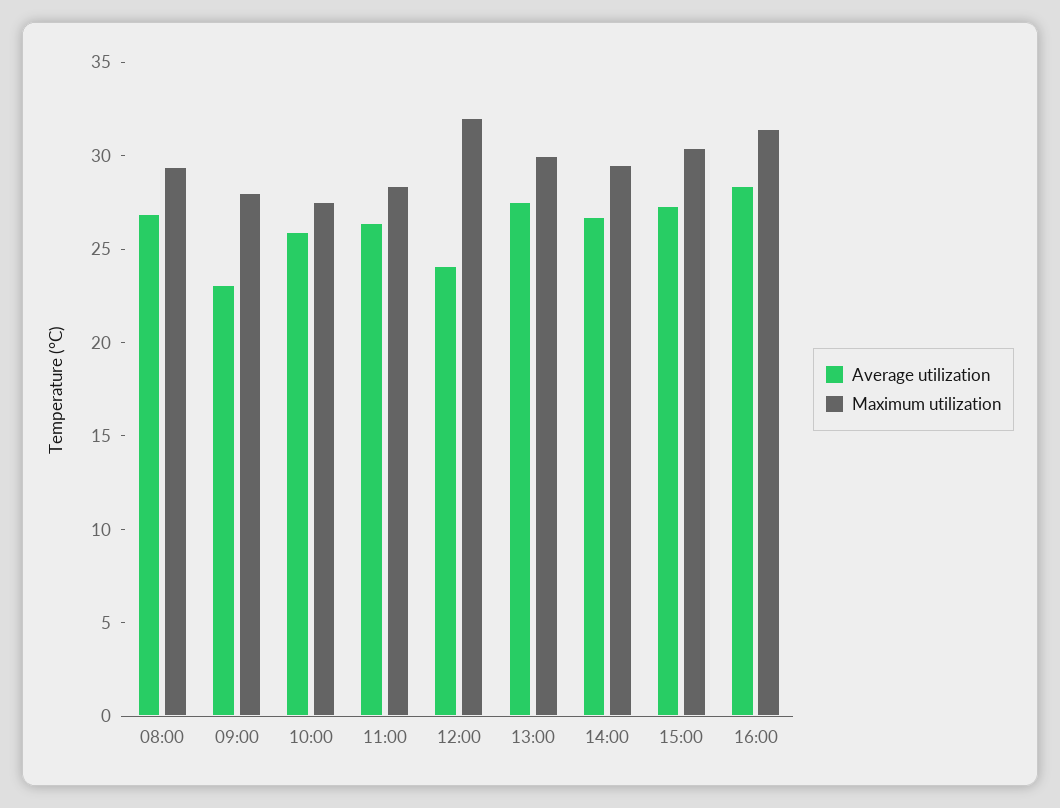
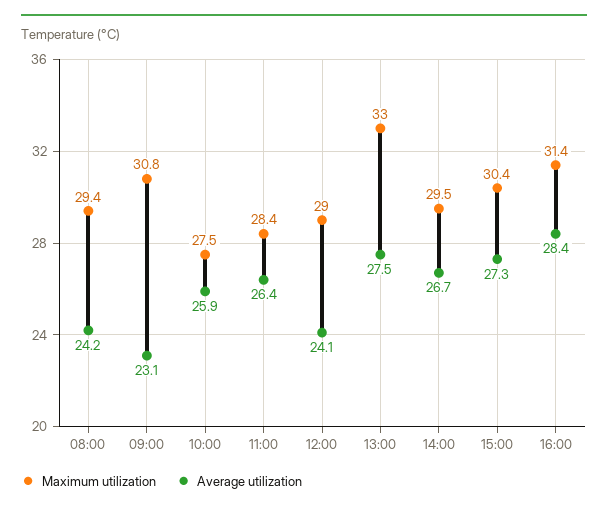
Average utilization, 08:00: 27 -> 24.2
Maximum utilization, 09:00: 28 -> 30.8
Maximum utilization, 12:00: 32 -> 29
Maximum utilization, 13:00: 30 -> 33

